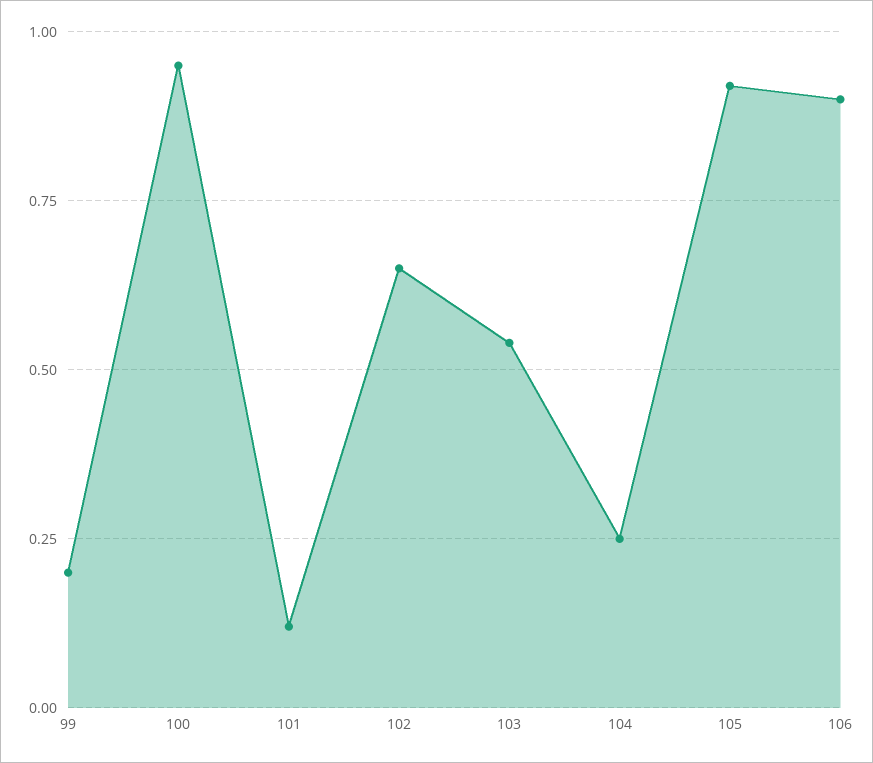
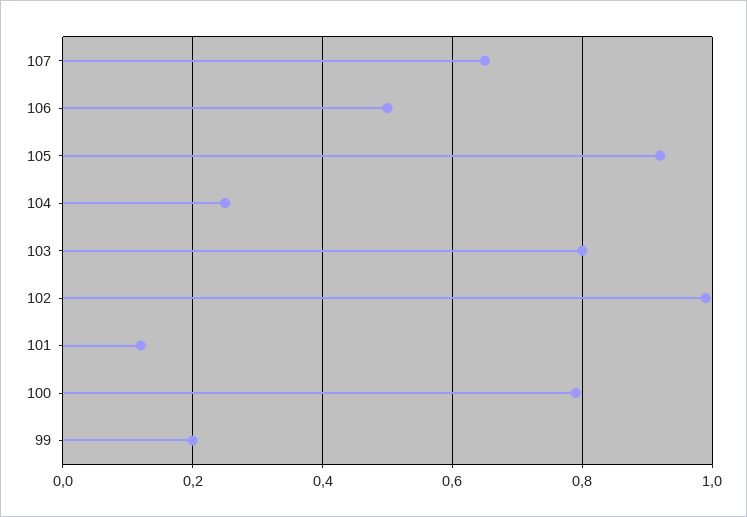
100: 0.95 -> 0.8
102: 0.65 -> 1
103: 0.55 -> 0.8
106: 0.9 -> 0.5
107: none -> 0.65

